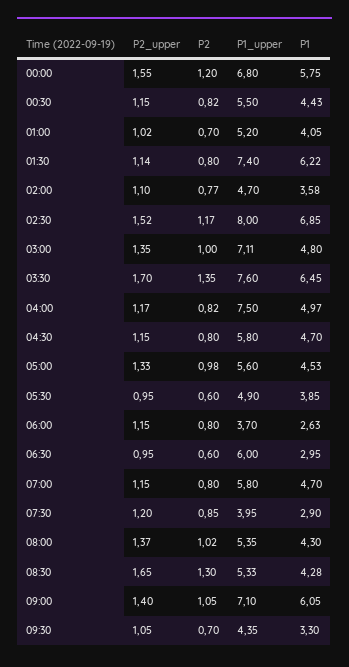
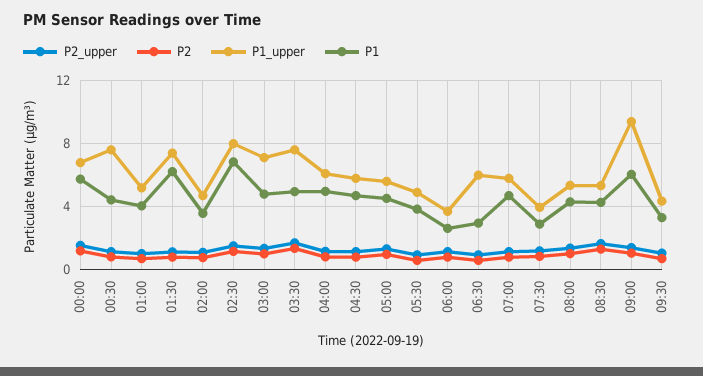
P1_upper, 00:30: 5.5 -> 7.5
P1, 03:30: 6.45 -> 5
P1_upper, 04:00: 7.5 -> 6
P1_upper, 09:00: 7.1 -> 9.5

